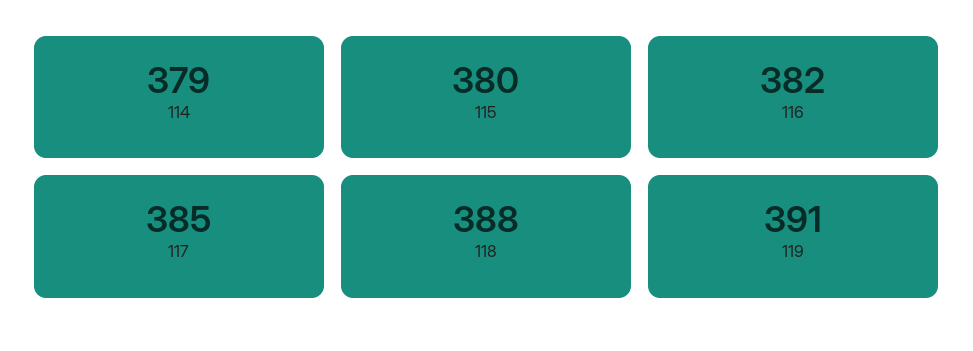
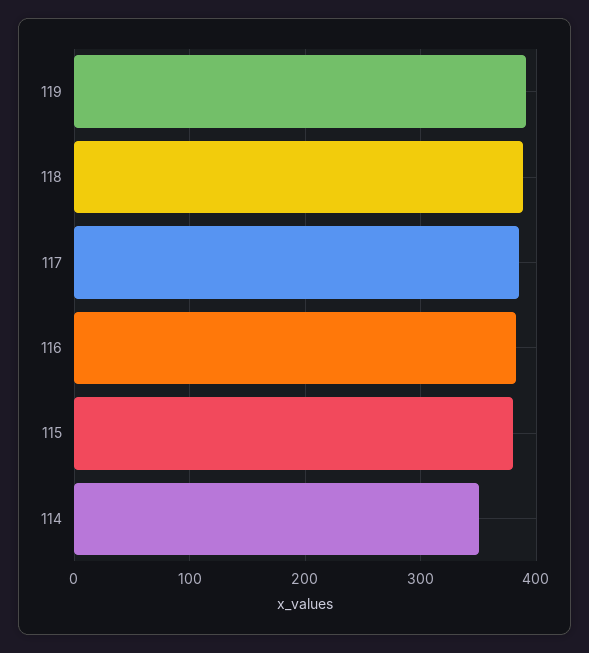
114: 379 -> 350

